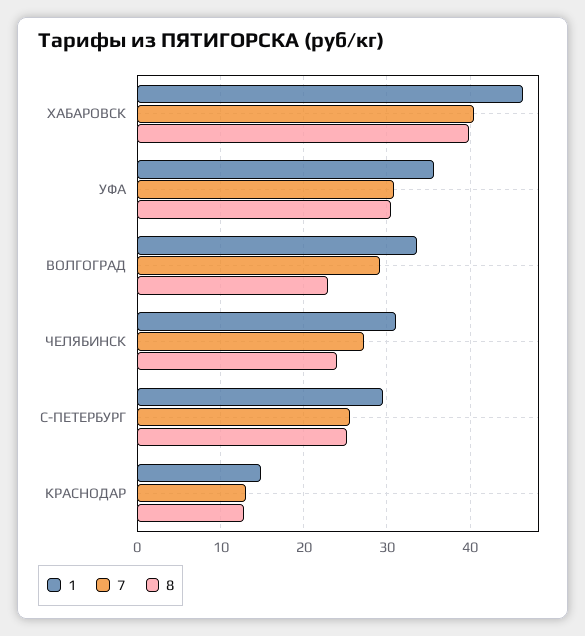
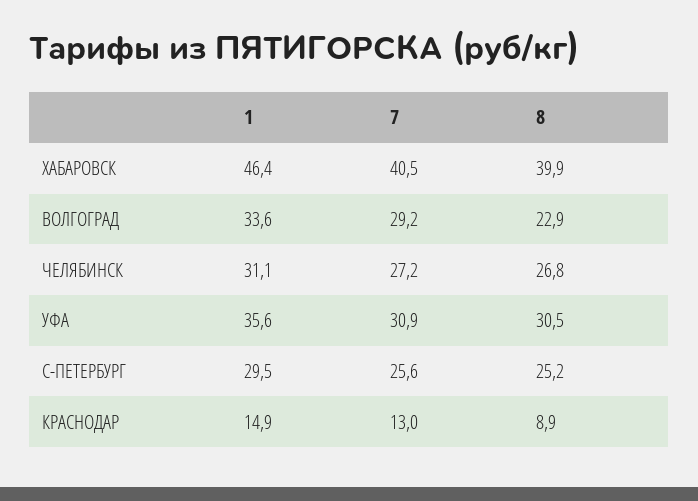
8, ЧЕЛЯБИНСК: 24 -> 26.8
8, КРАСНОДАР: 13 -> 8.9

